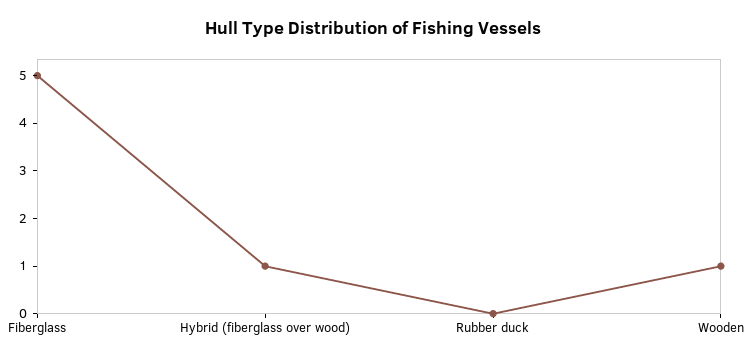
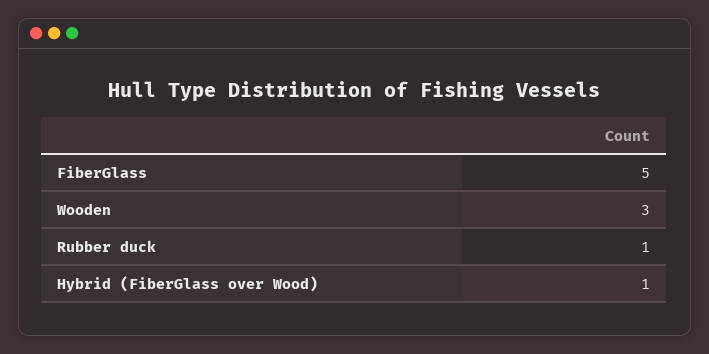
Rubber duck: 0 -> 1
Wooden: 1 -> 3

